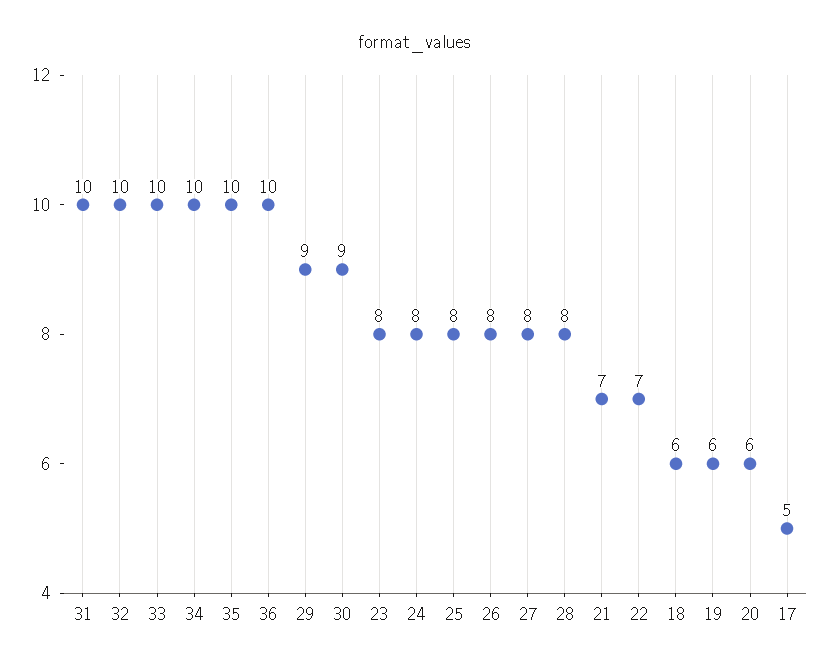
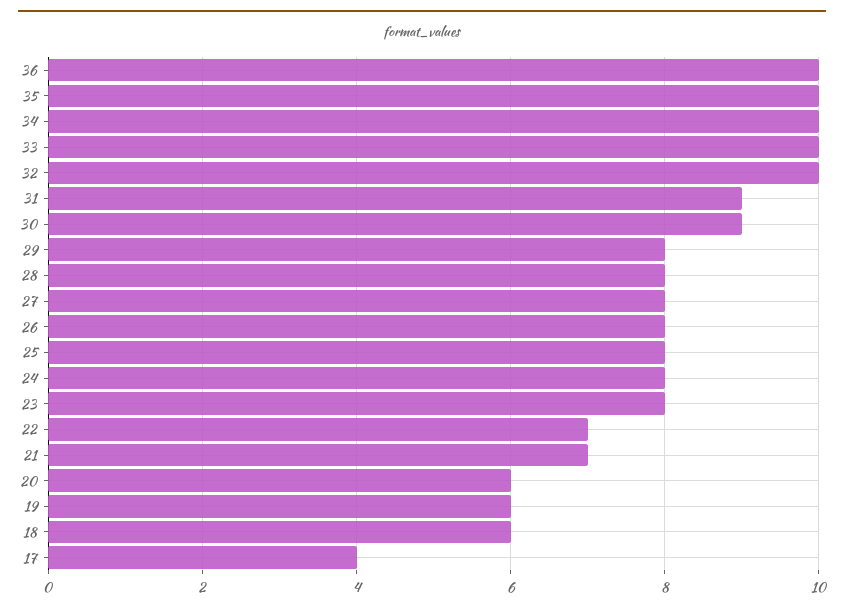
31: 10 -> 9
29: 9 -> 8
17: 5 -> 4

